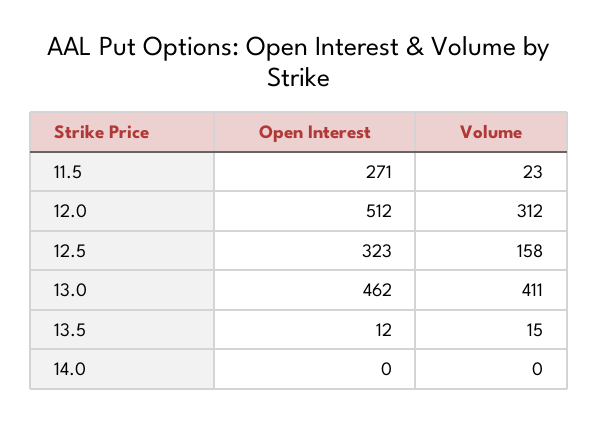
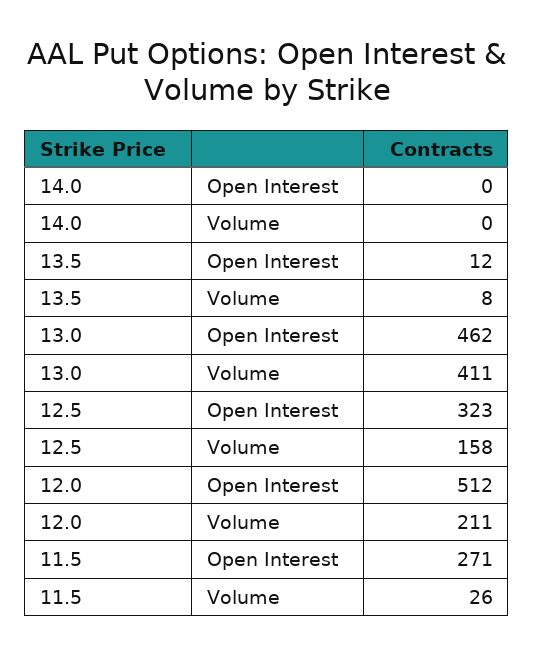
Volume, 11.5: 23 -> 26
Volume, 12.0: 312 -> 211
Volume, 13.5: 15 -> 8

